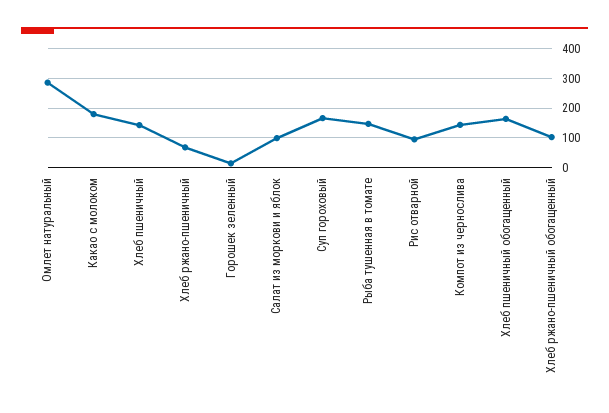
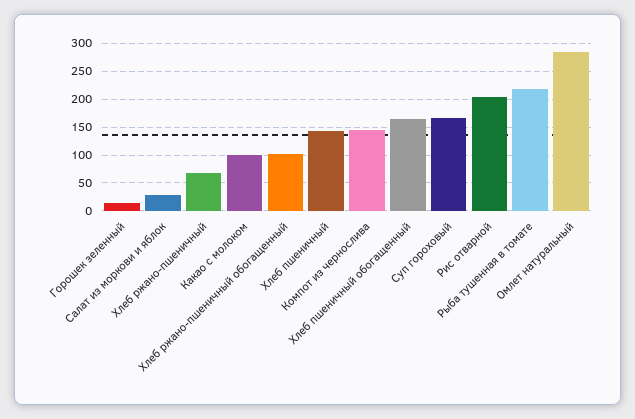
Какао с молоком: 175 -> 100
Салат из моркови и яблок: 100 -> 25
Рыба тушенная в томате: 150 -> 225
Рис отварной: 100 -> 200

